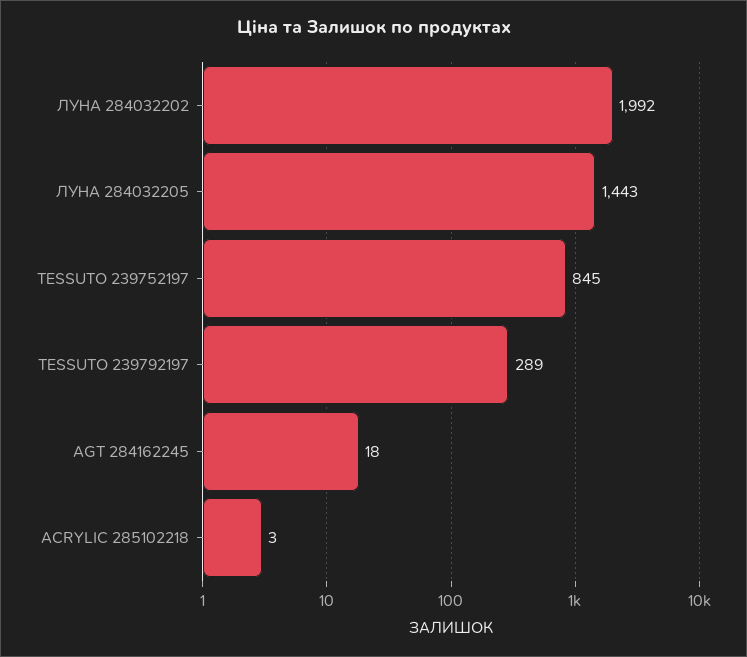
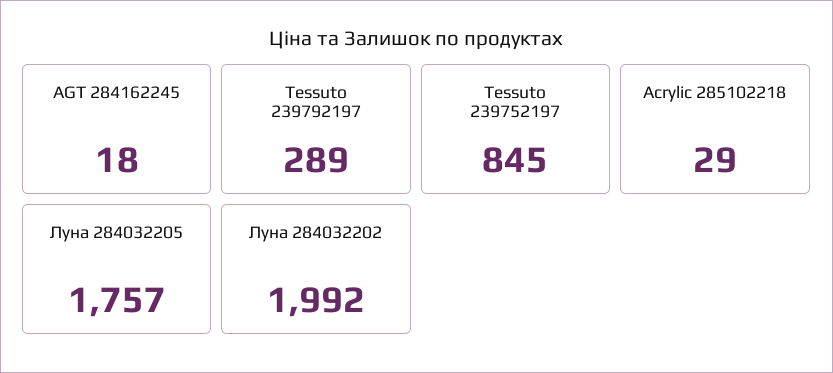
ЛУНА 284032205: 1443 -> 1757
ACRYLIC 285102218: 3 -> 29

